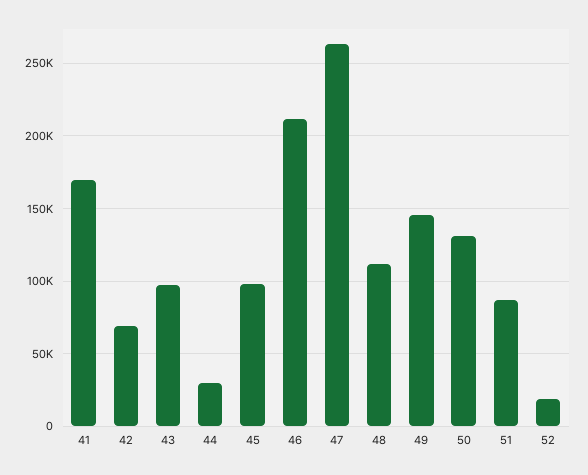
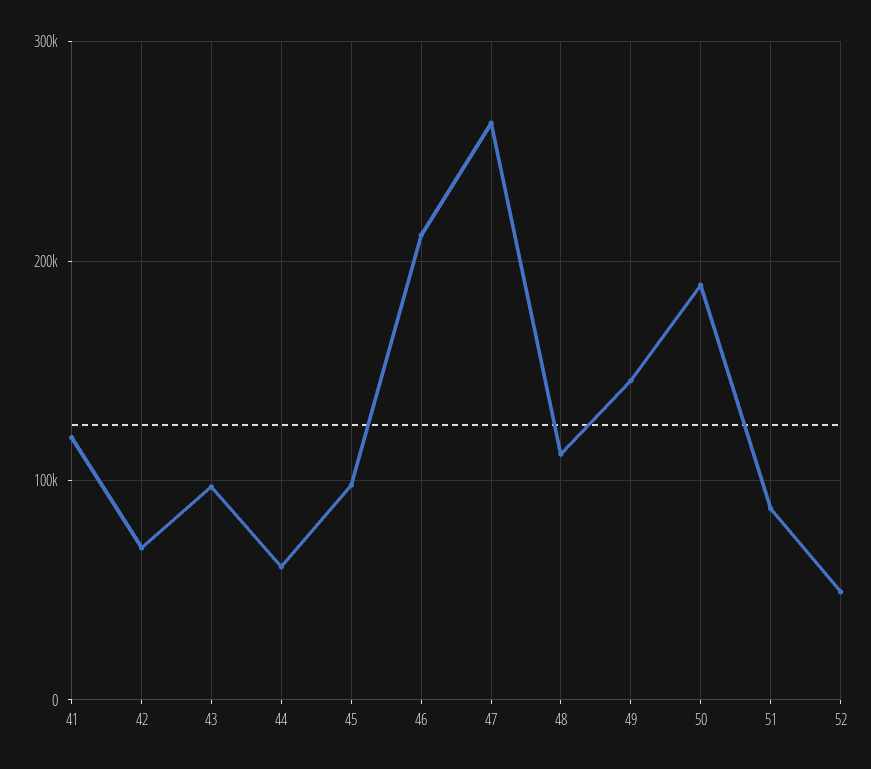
41: 170000 -> 120000
44: 30000 -> 60000
50: 130000 -> 190000
52: 20000 -> 50000

